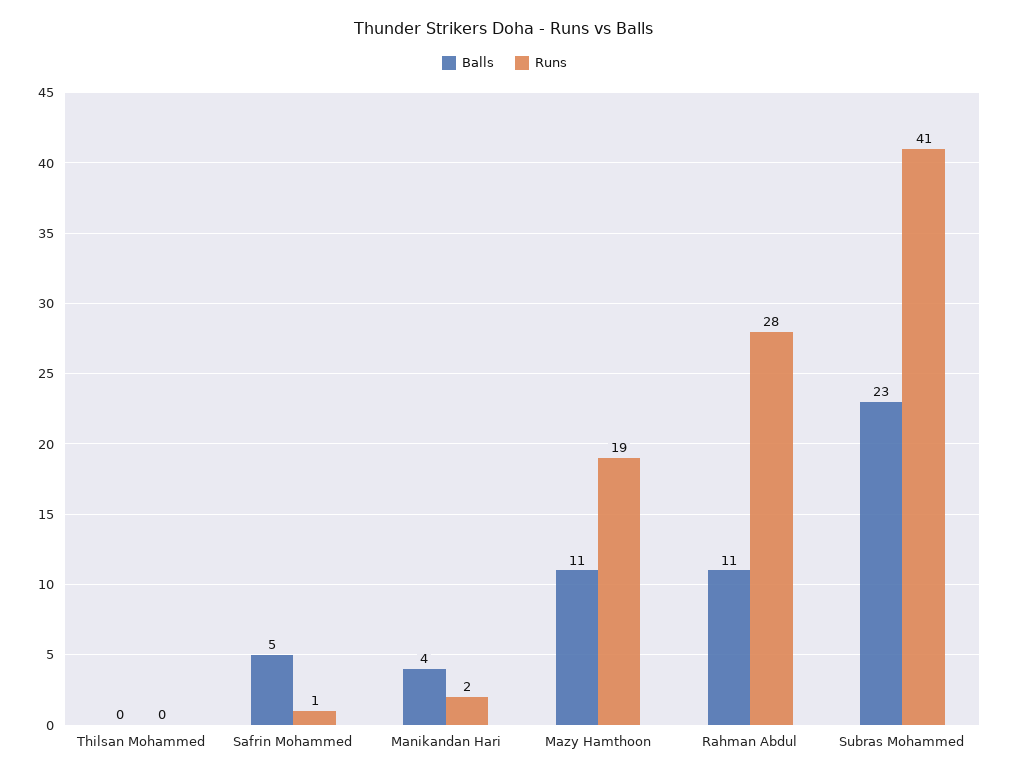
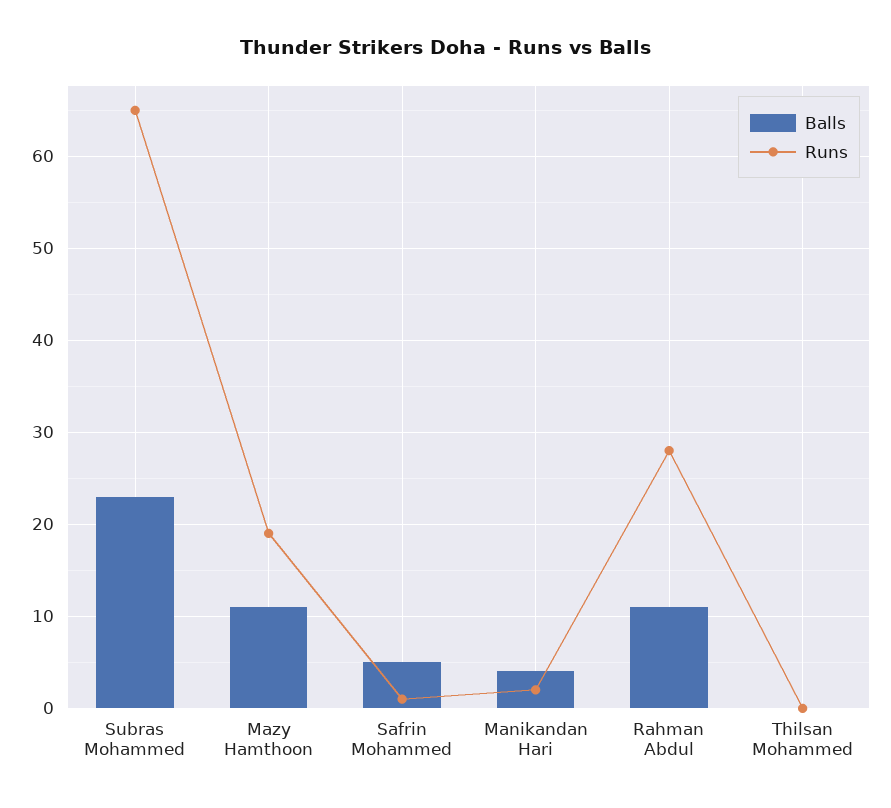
Runs, Subras Mohammed: 41 -> 65

